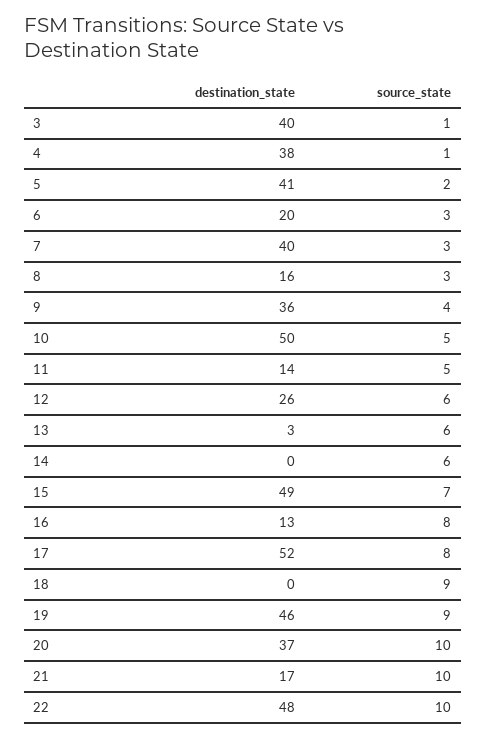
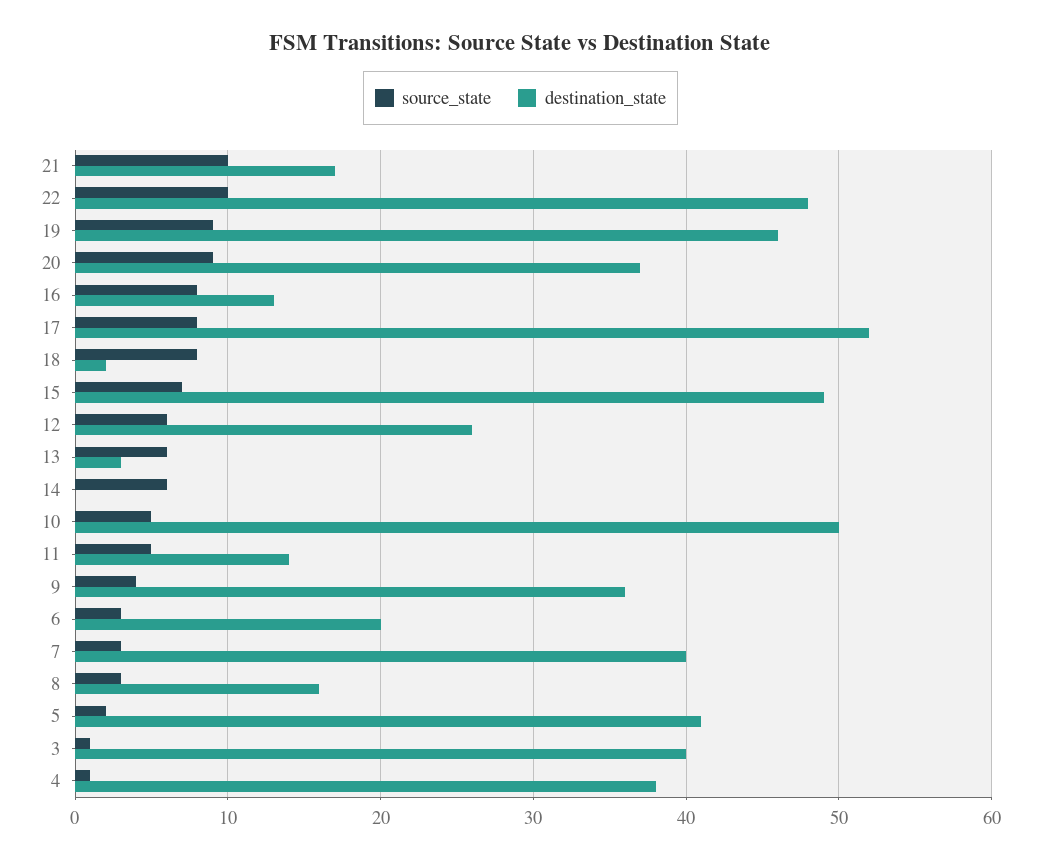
destination_state, 18: 0 -> 2
source_state, 18: 9 -> 8
source_state, 20: 10 -> 9

